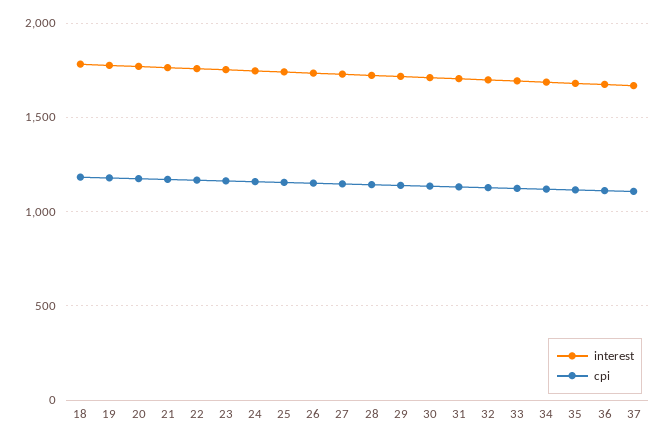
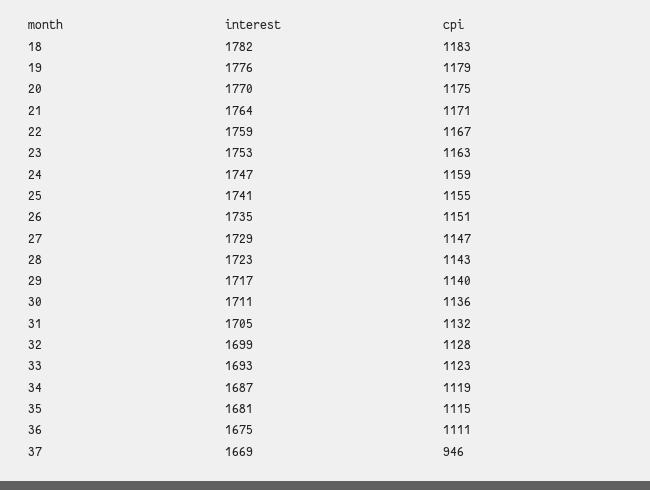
cpi, 37: 1100 -> 946

